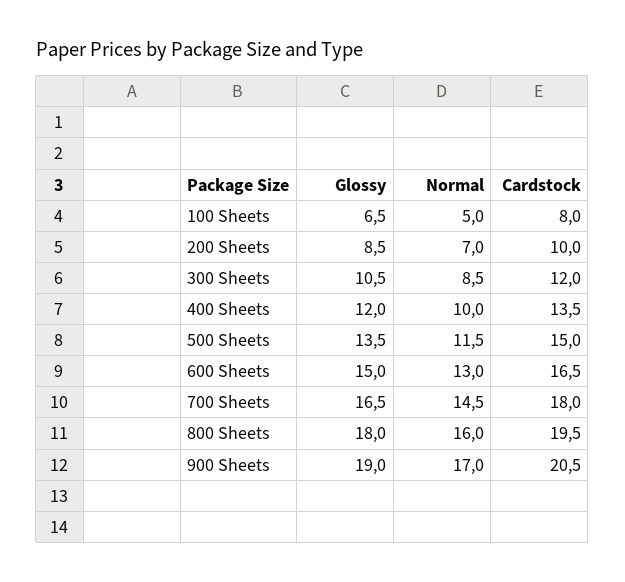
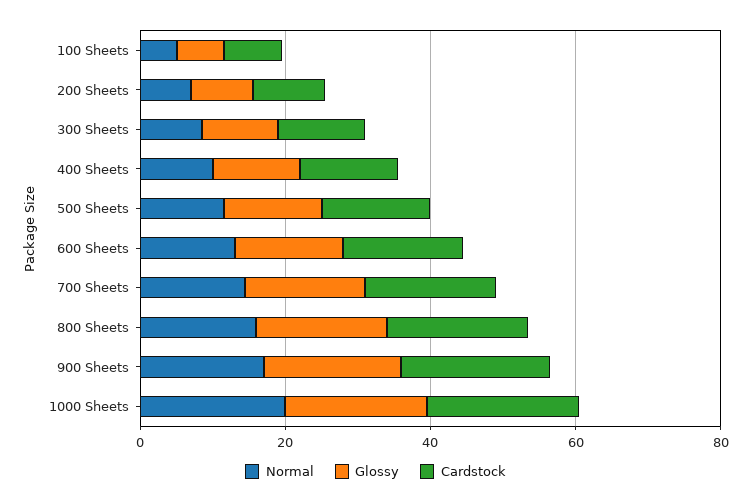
Normal, 1000 Sheets: none -> 20
Glossy, 1000 Sheets: none -> 20
Cardstock, 1000 Sheets: none -> 20

